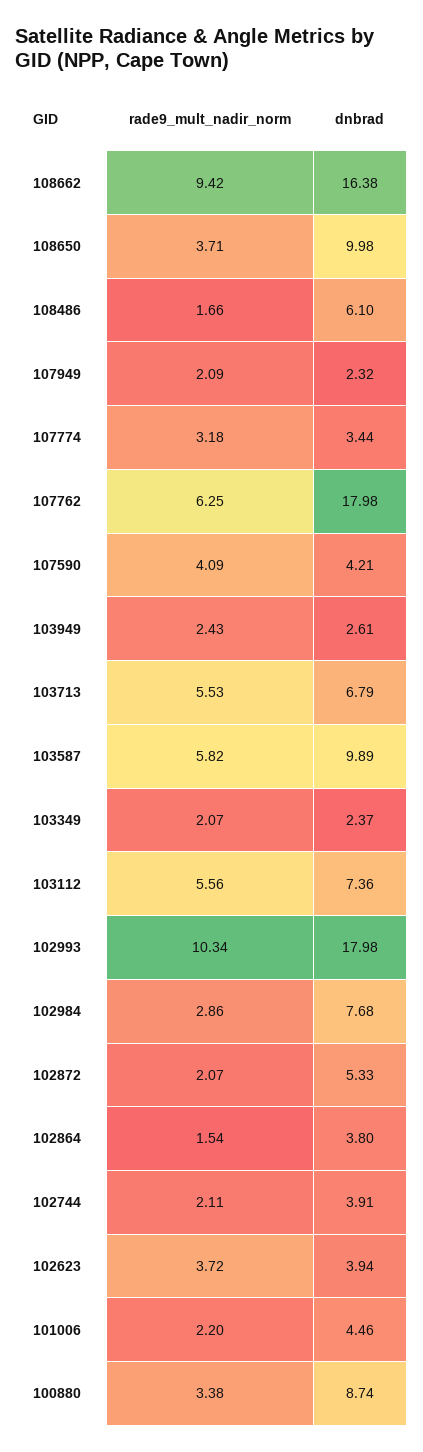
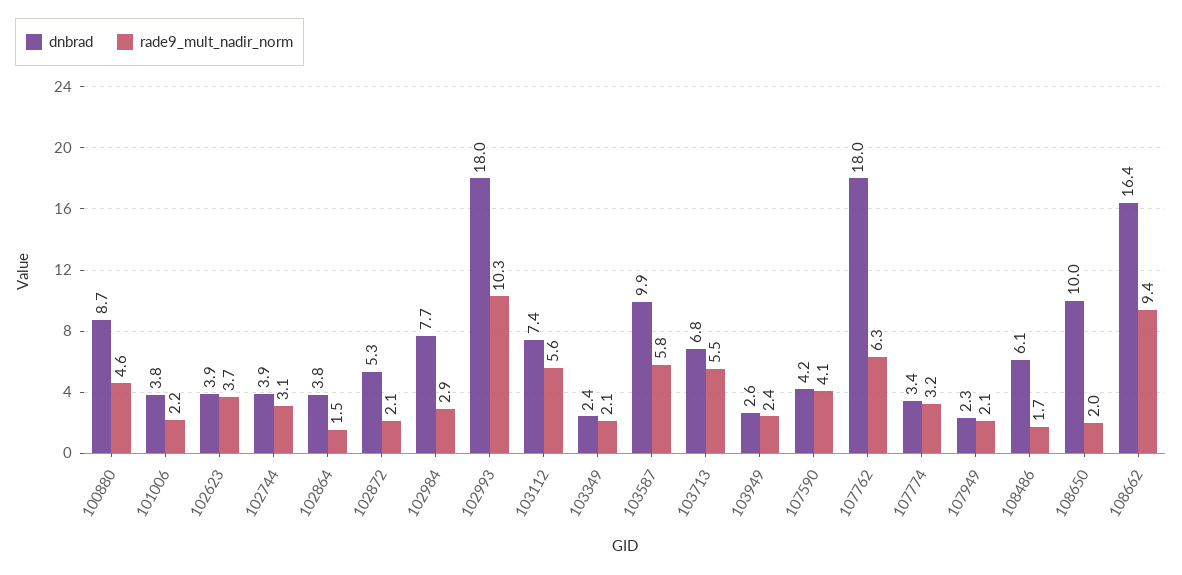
rade9_mult_nadir_norm, 108650: 3.71 -> 2
rade9_mult_nadir_norm, 102744: 2.11 -> 3.1
dnbrad, 101006: 4.46 -> 3.8
rade9_mult_nadir_norm, 100880: 3.38 -> 4.6

